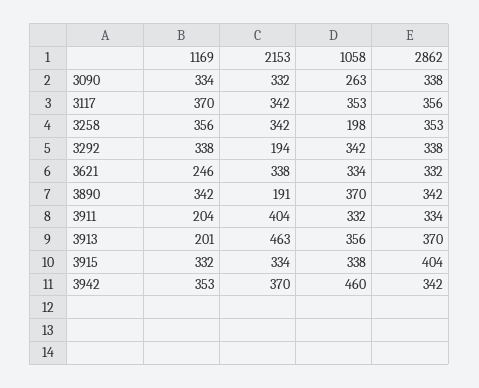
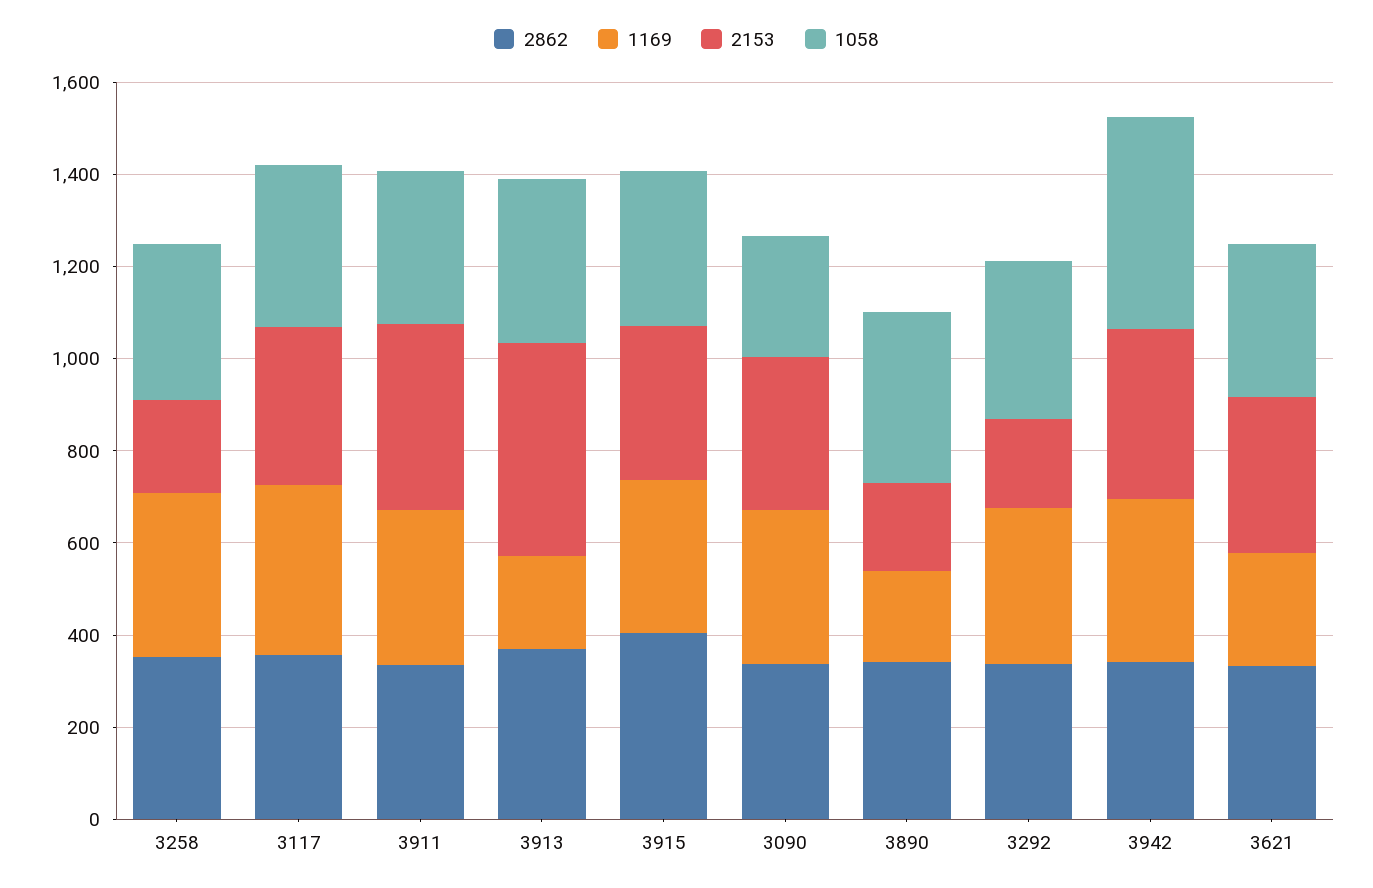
2153, 3258: 342 -> 200
1058, 3258: 198 -> 350
1169, 3890: 342 -> 200
1169, 3911: 204 -> 350

